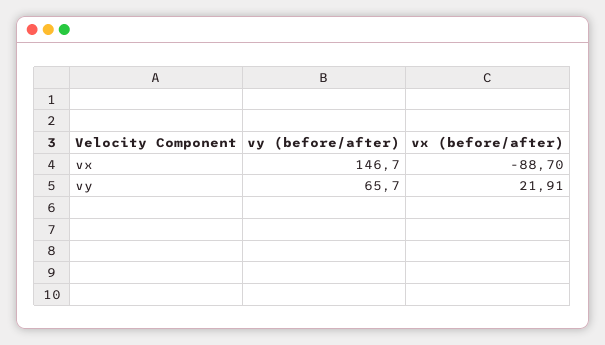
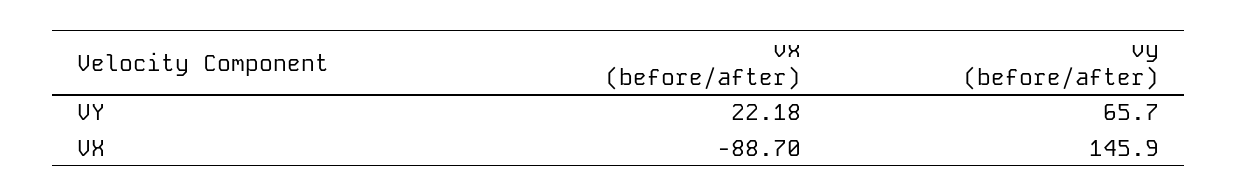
vy (before/after), vx: 146.7 -> 145.9
vx (before/after), vy: 21.91 -> 22.18

